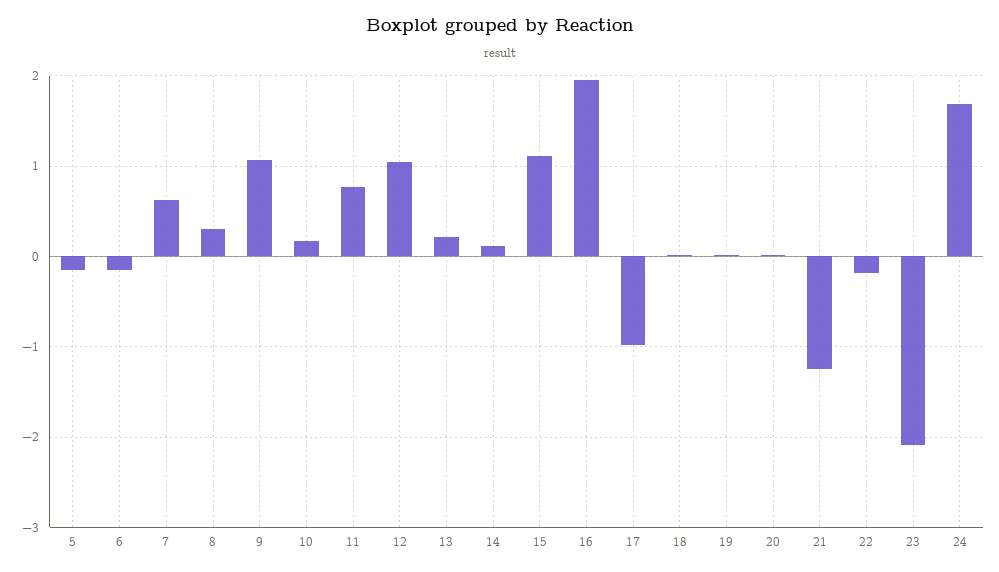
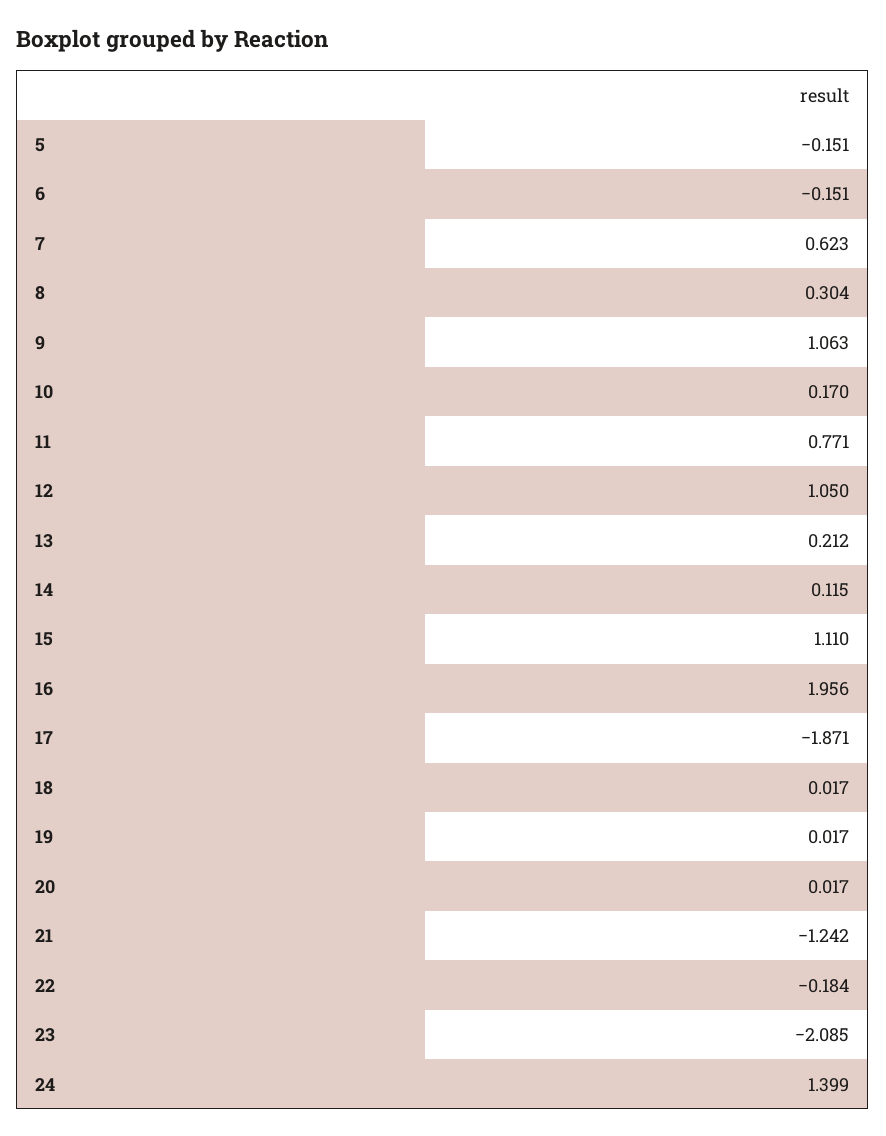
17: -1 -> -1.871
24: 1.7 -> 1.399

